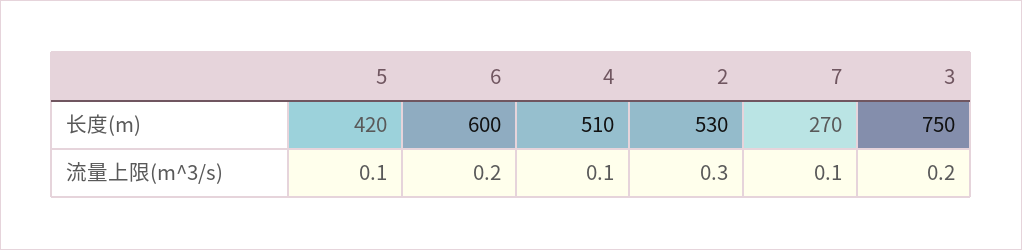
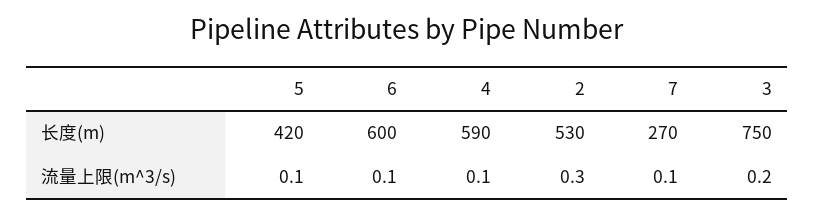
4, 长度(m): 510 -> 590
6, 流量上限(m^3/s): 0.2 -> 0.1

